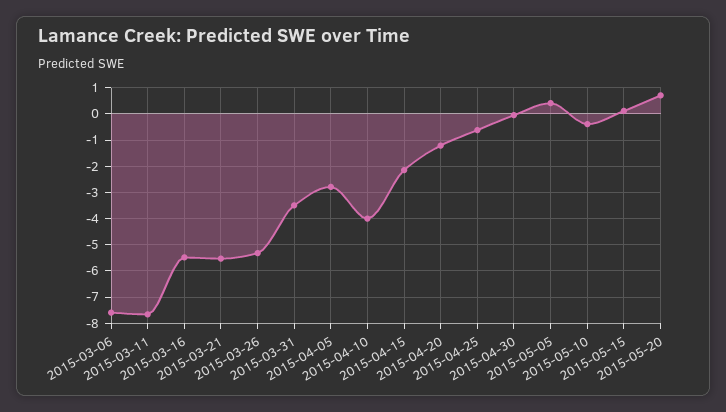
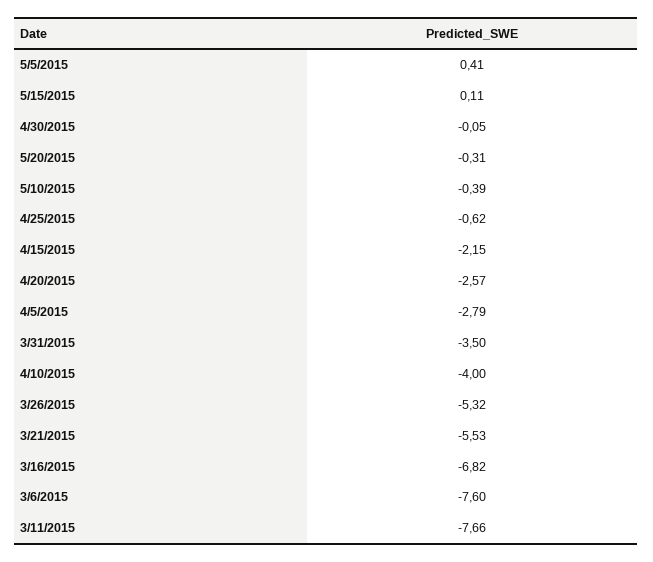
2015-03-16: -5.5 -> -6.82
2015-04-20: -1.25 -> -2.57
2015-05-20: 0.75 -> -0.31

